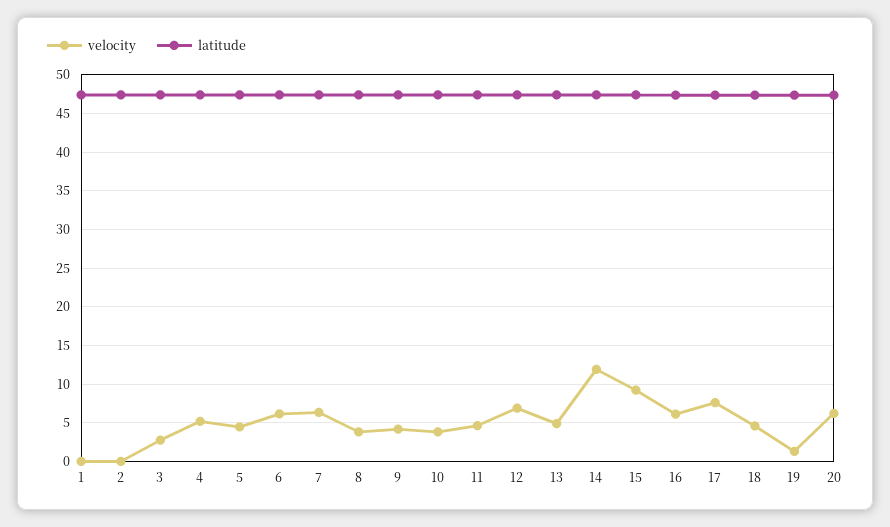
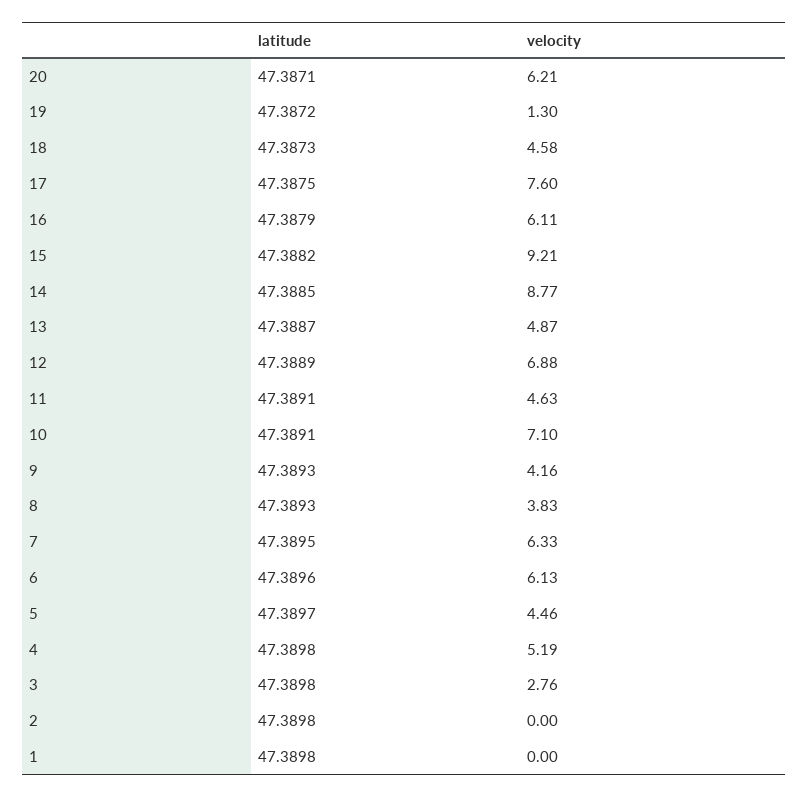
velocity, 10: 4 -> 7.1
velocity, 14: 12 -> 8.77

